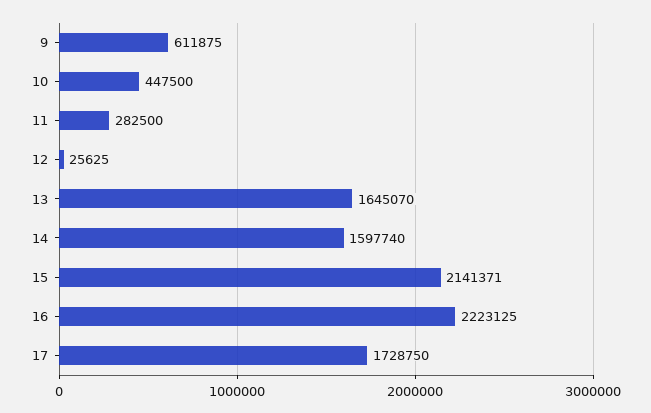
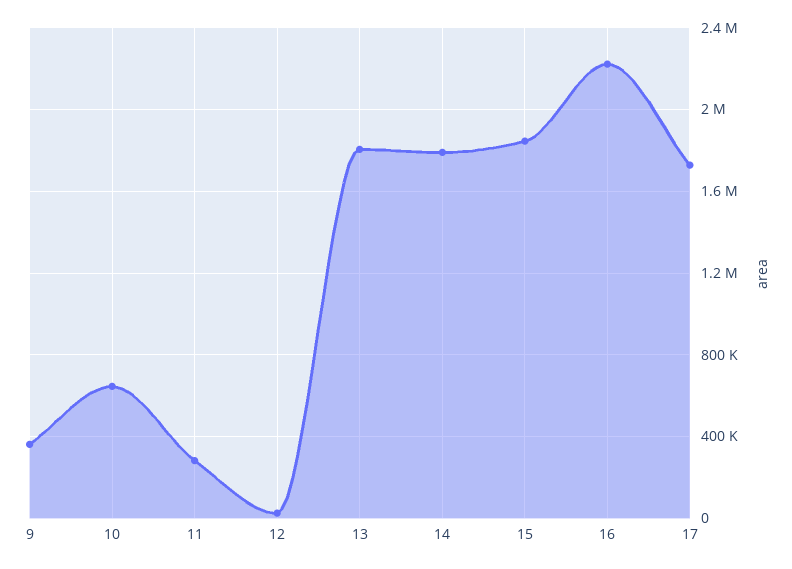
9: 611875 -> 350000
10: 447500 -> 650000
13: 1645070 -> 1800000
14: 1597740 -> 1800000
15: 2141371 -> 1850000

